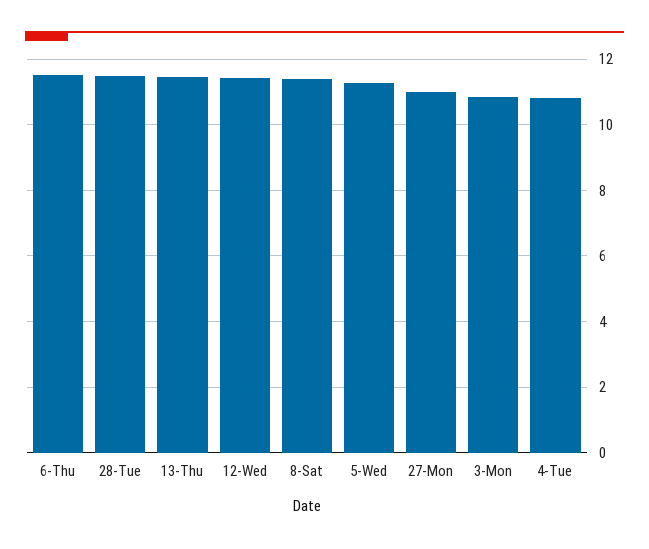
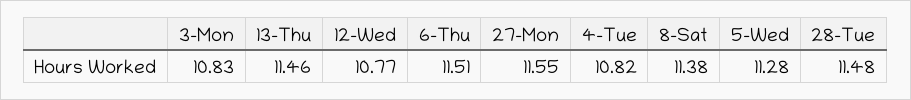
12-Wed: 11.4 -> 10.77
27-Mon: 11 -> 11.55

